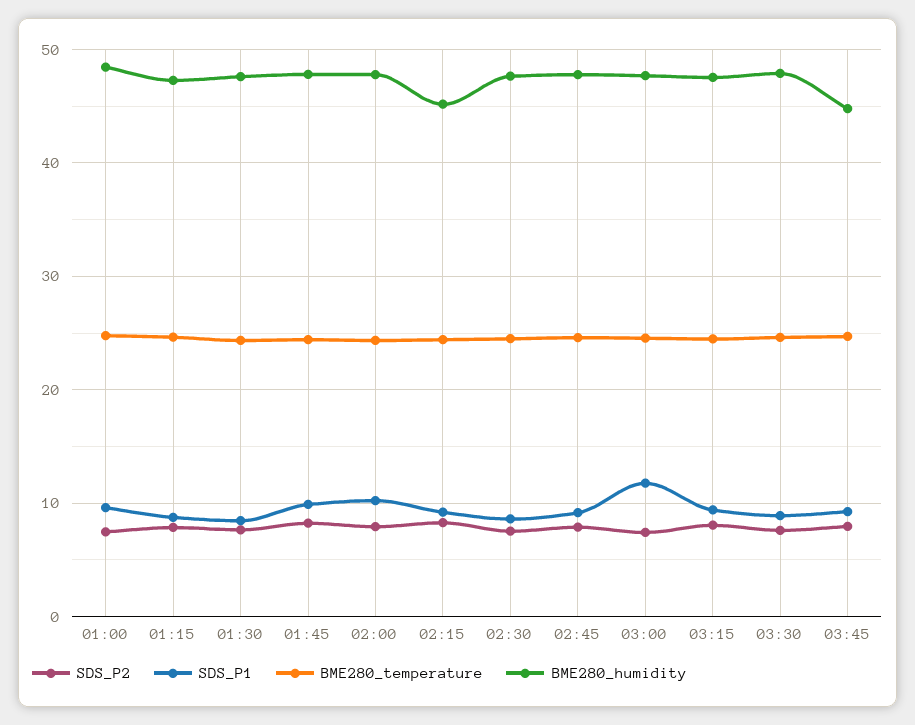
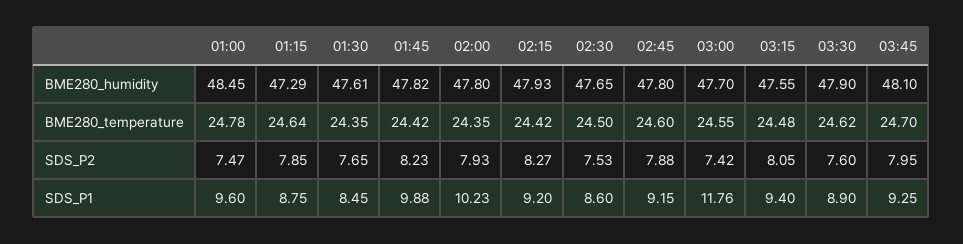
BME280_humidity, 02:15: 45 -> 47.93
BME280_humidity, 03:45: 45 -> 48.1

